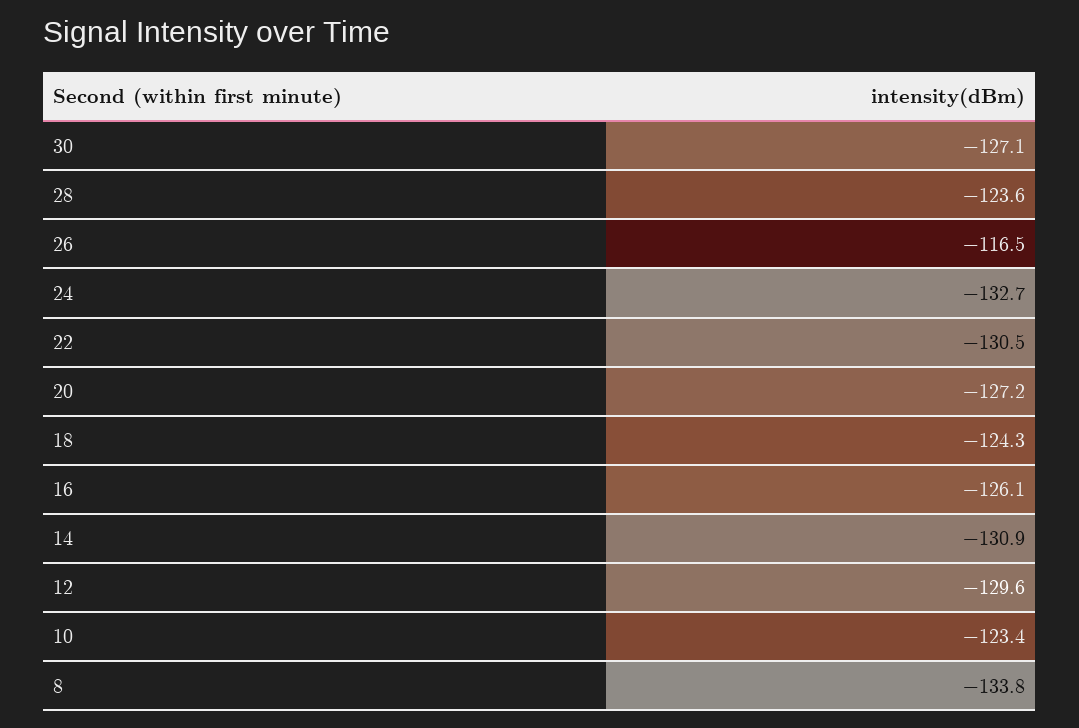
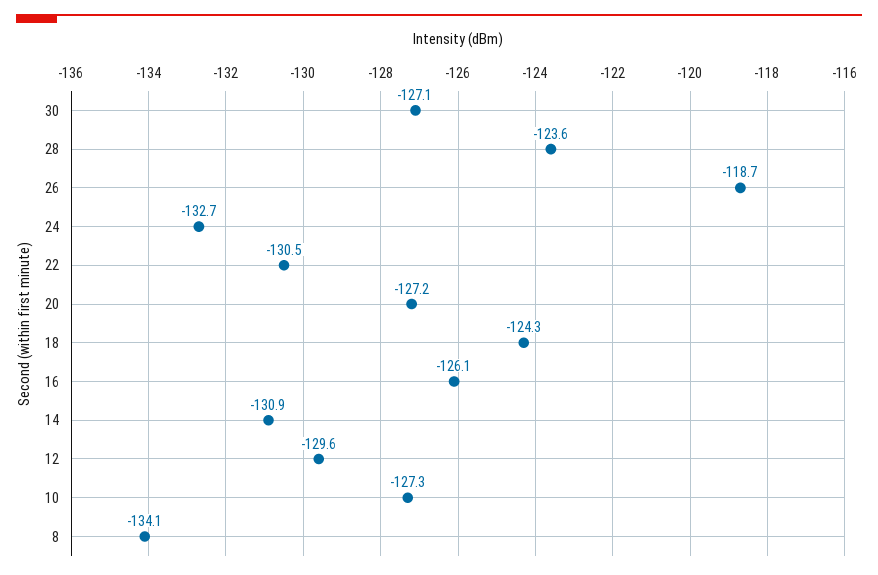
26: -116.5 -> -118.7
10: -123.4 -> -127.3
8: -133.8 -> -134.1

